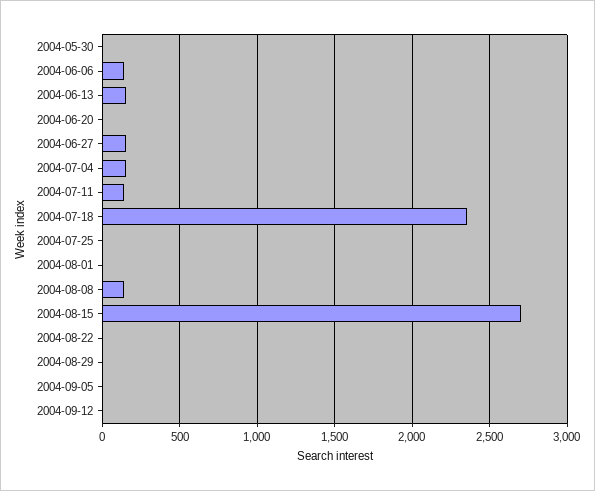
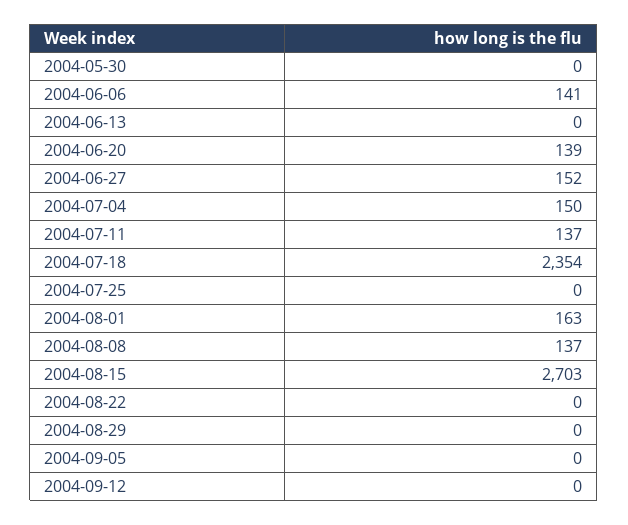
2004-06-13: 150 -> 0
2004-06-20: 0 -> 139
2004-08-01: 0 -> 163

